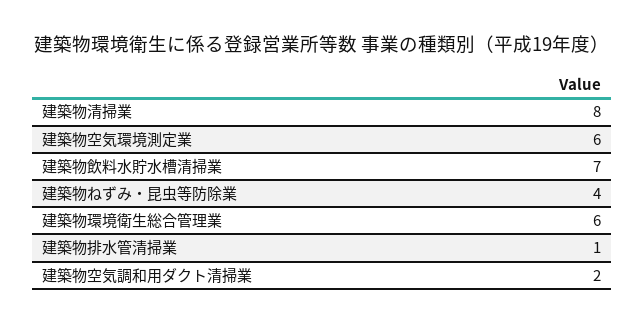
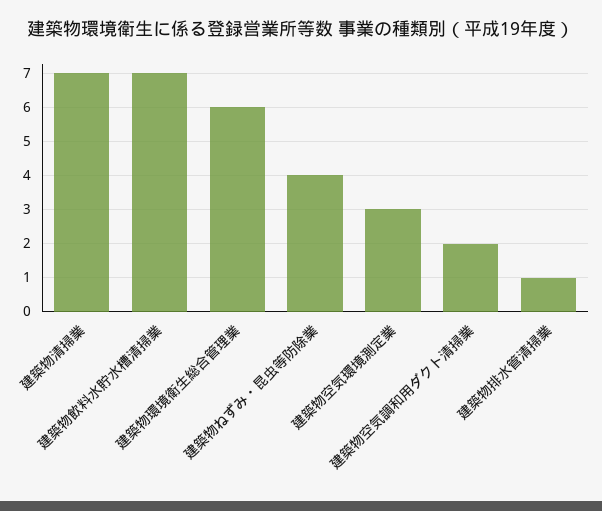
建築物清掃業: 8 -> 7
建築物空気環境測定業: 6 -> 3

